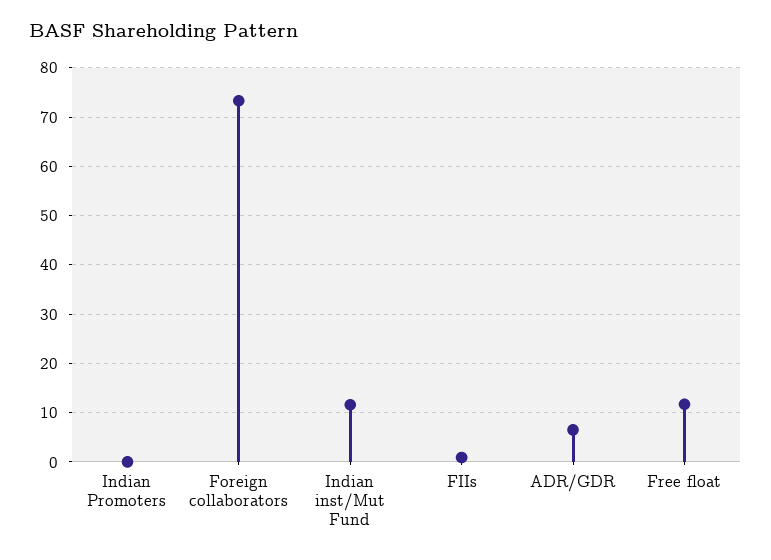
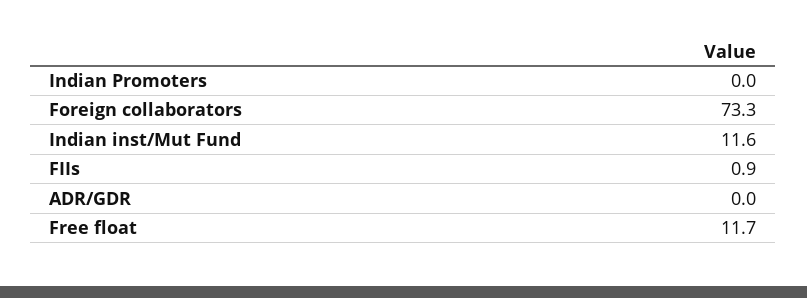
ADR/GDR: 6 -> 0

